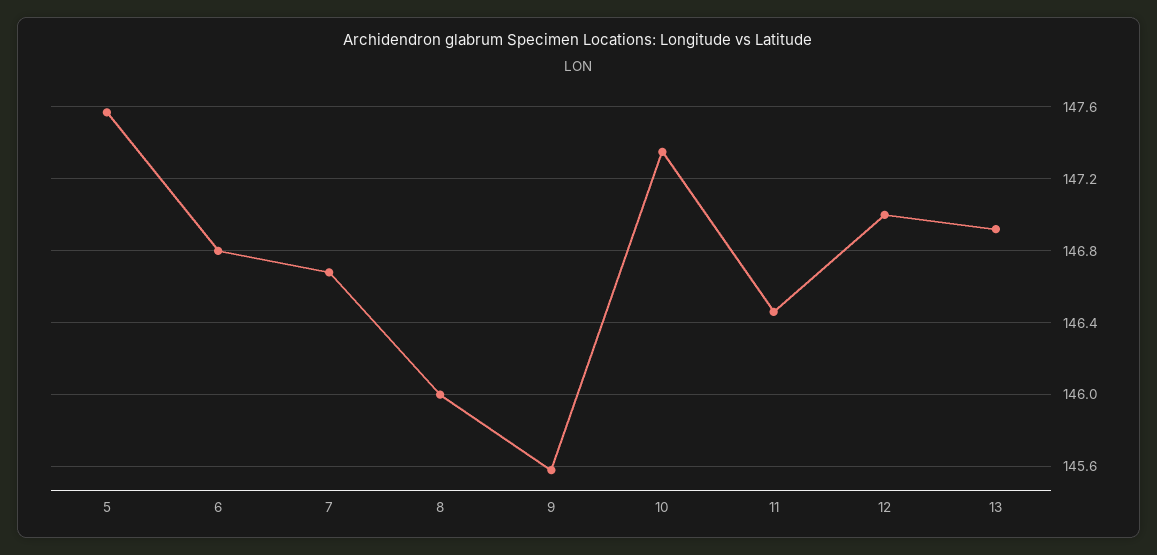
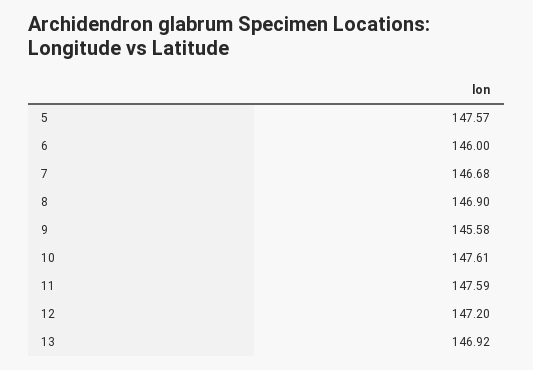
6: 146.8 -> 146
8: 146 -> 146.9
10: 147.35 -> 147.61
11: 146.45 -> 147.59
12: 147 -> 147.2

